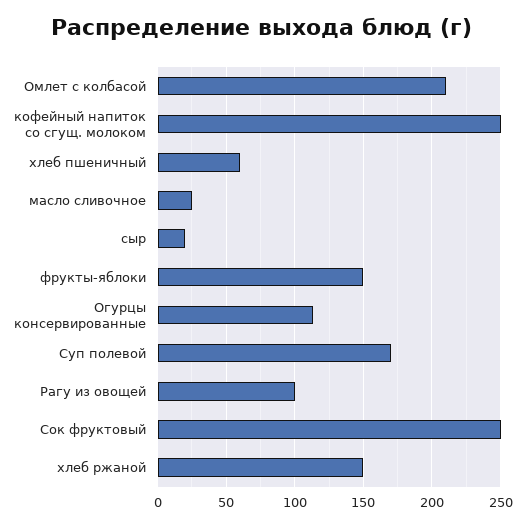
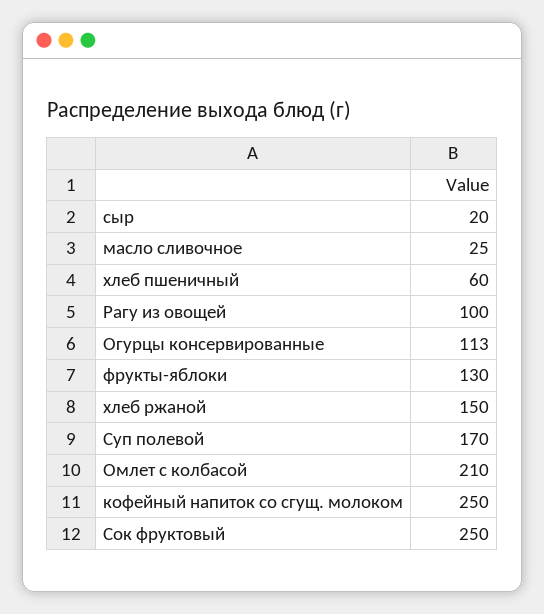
фрукты-яблоки: 150 -> 130

